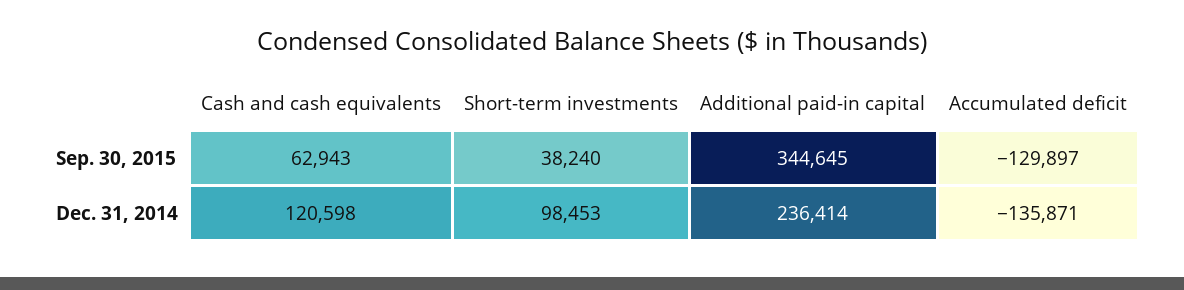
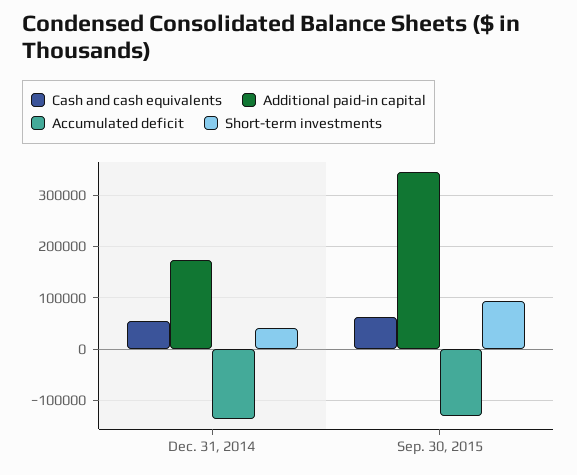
Short-term investments, Sep. 30, 2015: 38240 -> 100000
Cash and cash equivalents, Dec. 31, 2014: 120598 -> 60000
Short-term investments, Dec. 31, 2014: 98453 -> 40000
Additional paid-in capital, Dec. 31, 2014: 236414 -> 180000

